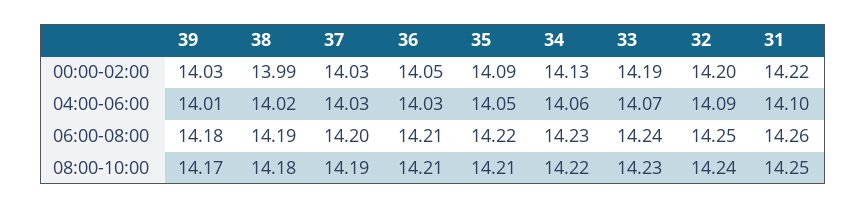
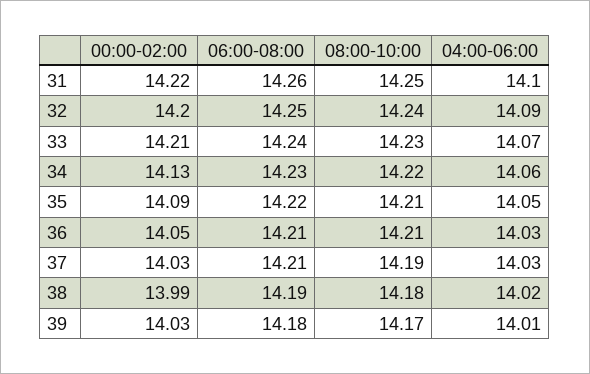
33, 00:00-02:00: 14.19 -> 14.21
37, 06:00-08:00: 14.2 -> 14.21

